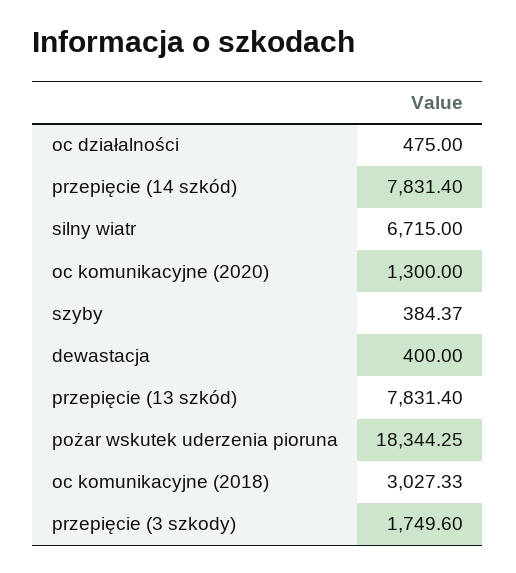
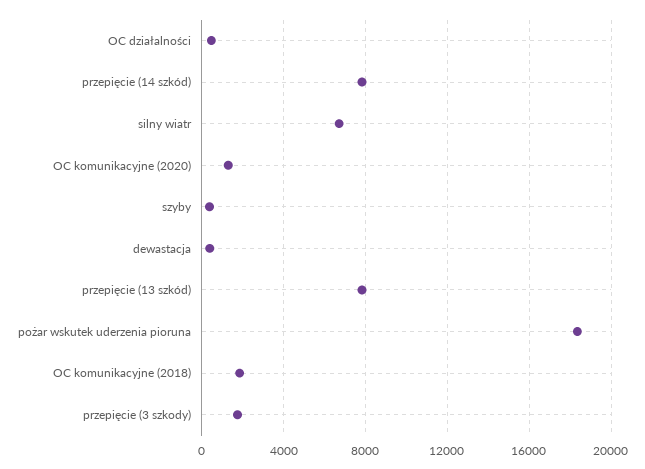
oc komunikacyjne (2018): 3027.33 -> 2000

